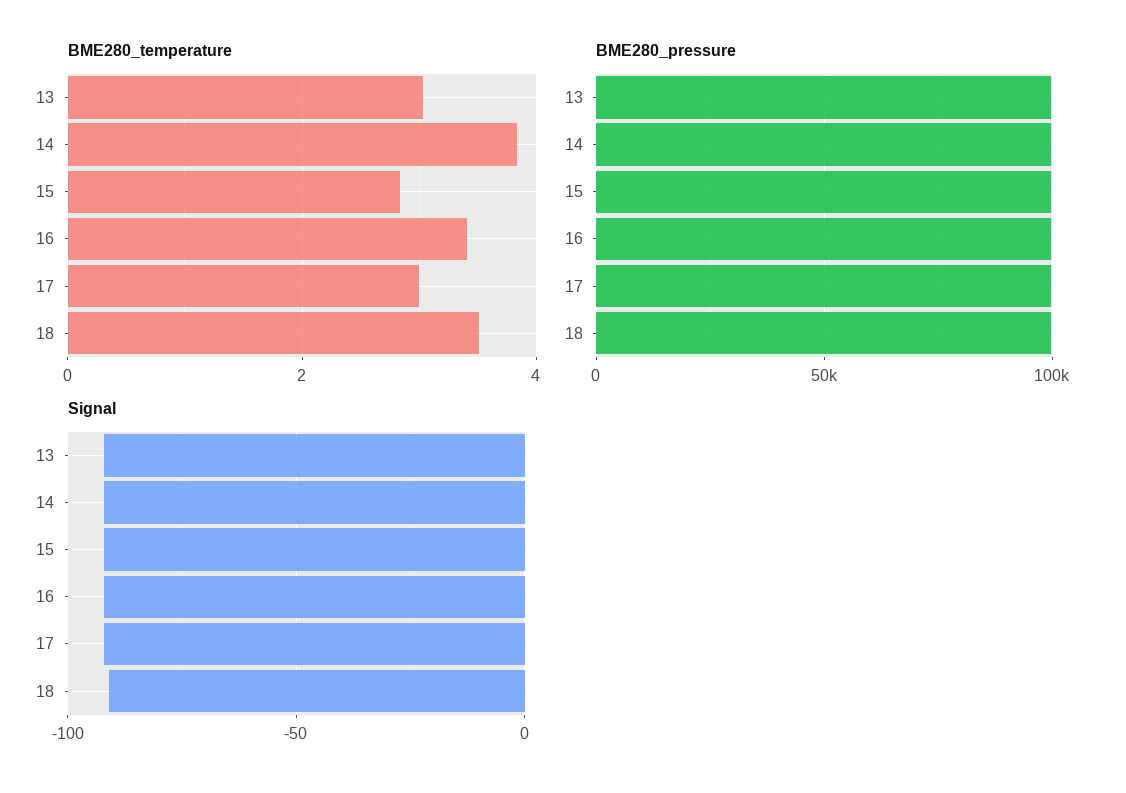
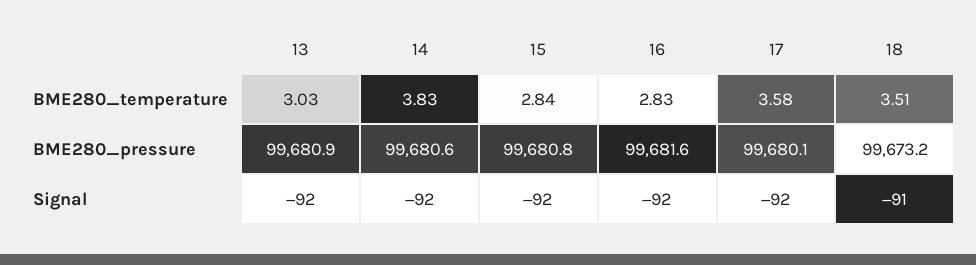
BME280_temperature, 16: 3.4 -> 2.83
BME280_temperature, 17: 3 -> 3.58

